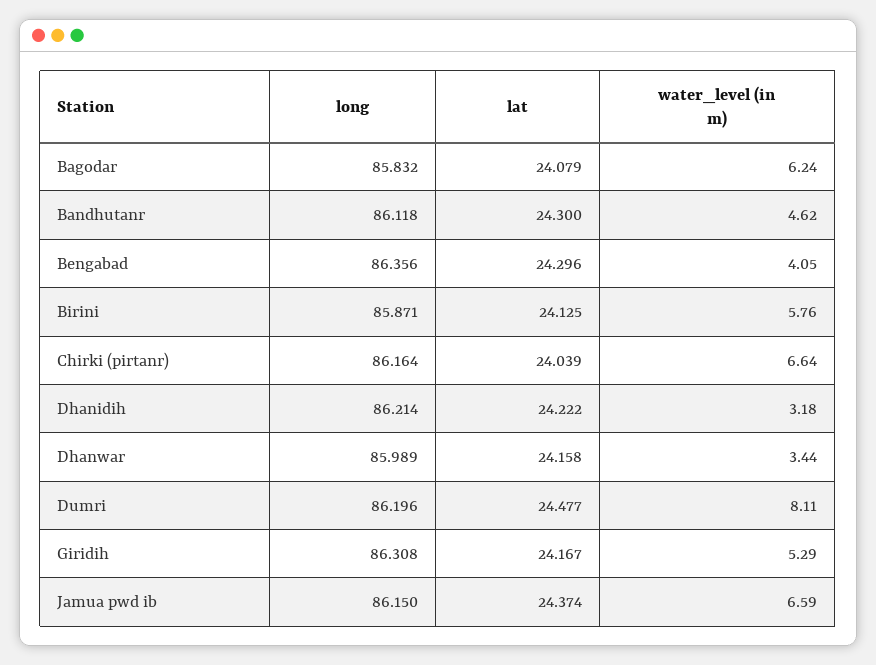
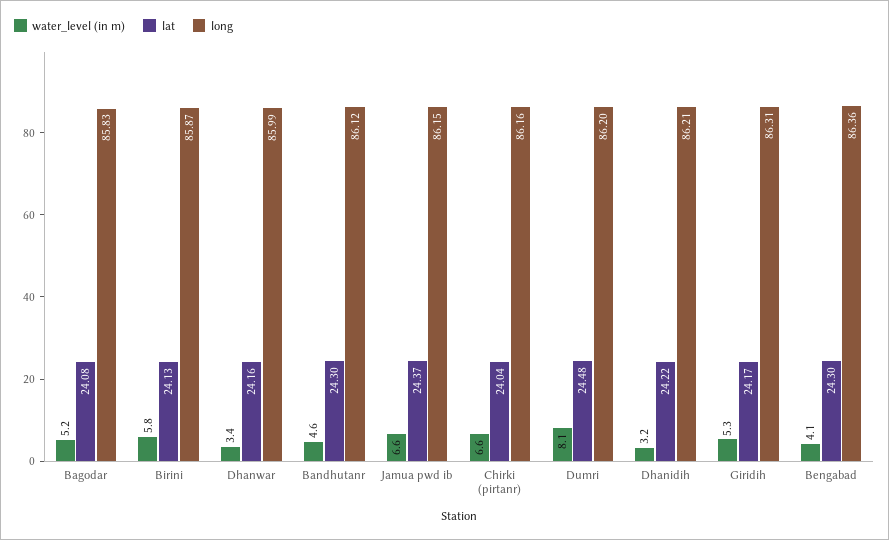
water_level (in m), Bagodar: 6.24 -> 5.2

